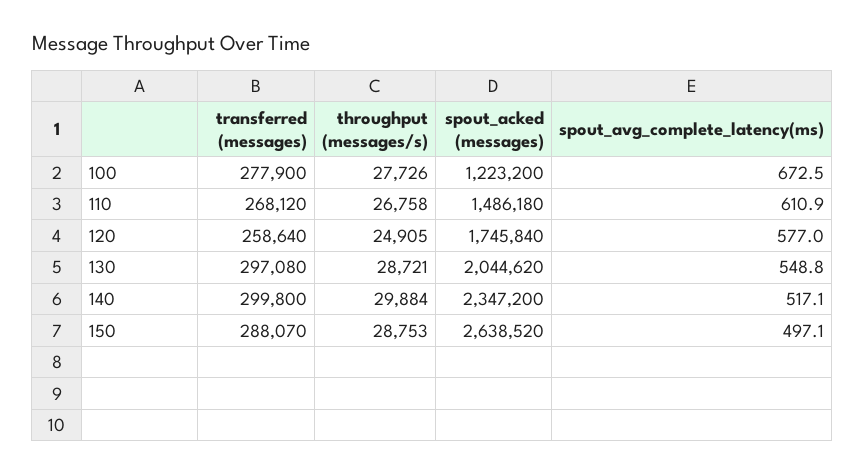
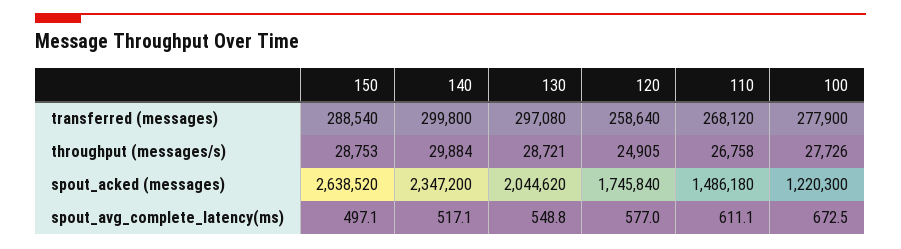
spout_acked (messages), 100: 1223200 -> 1220300
spout_avg_complete_latency(ms), 110: 610.9 -> 611.1
transferred (messages), 150: 288070 -> 288540

